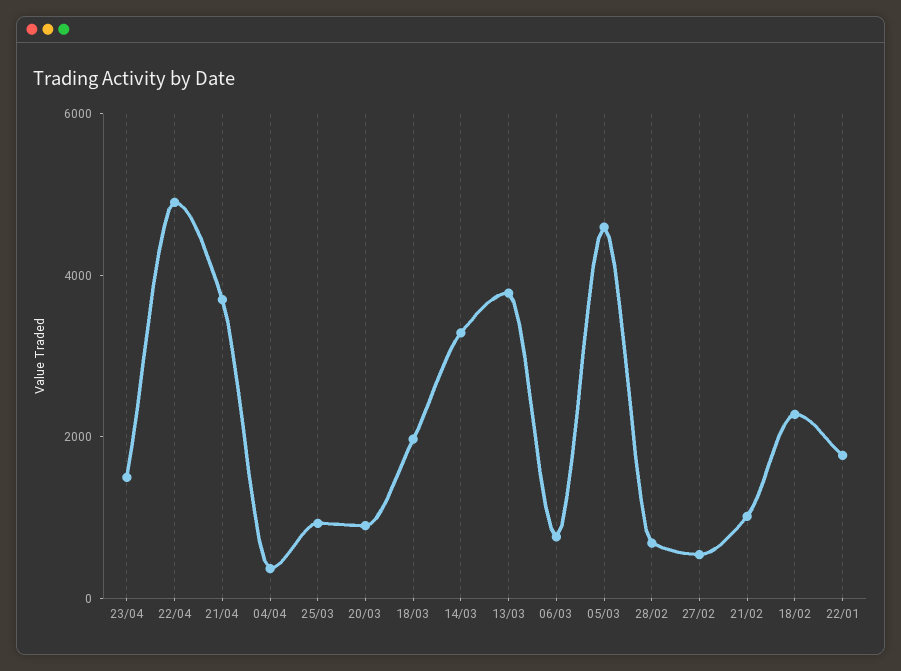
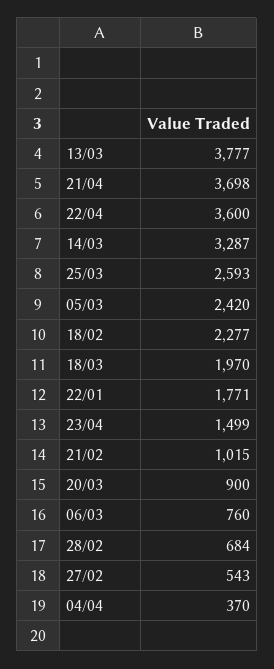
22/04: 5000 -> 3600
25/03: 1000 -> 2593
05/03: 4500 -> 2420

